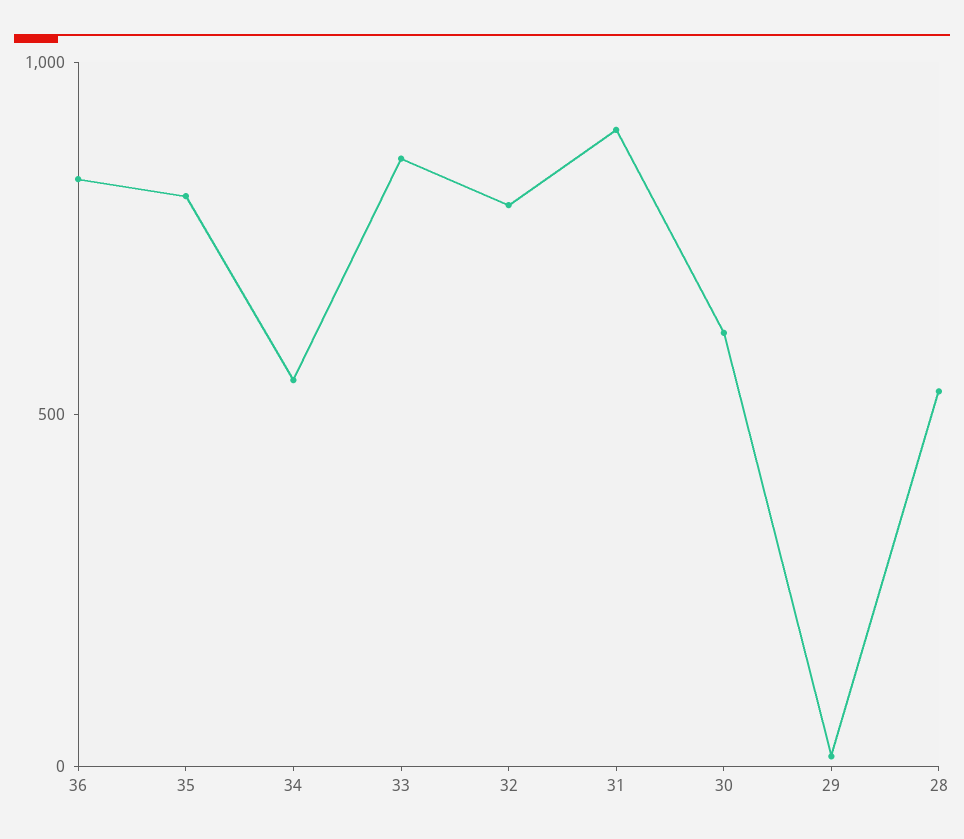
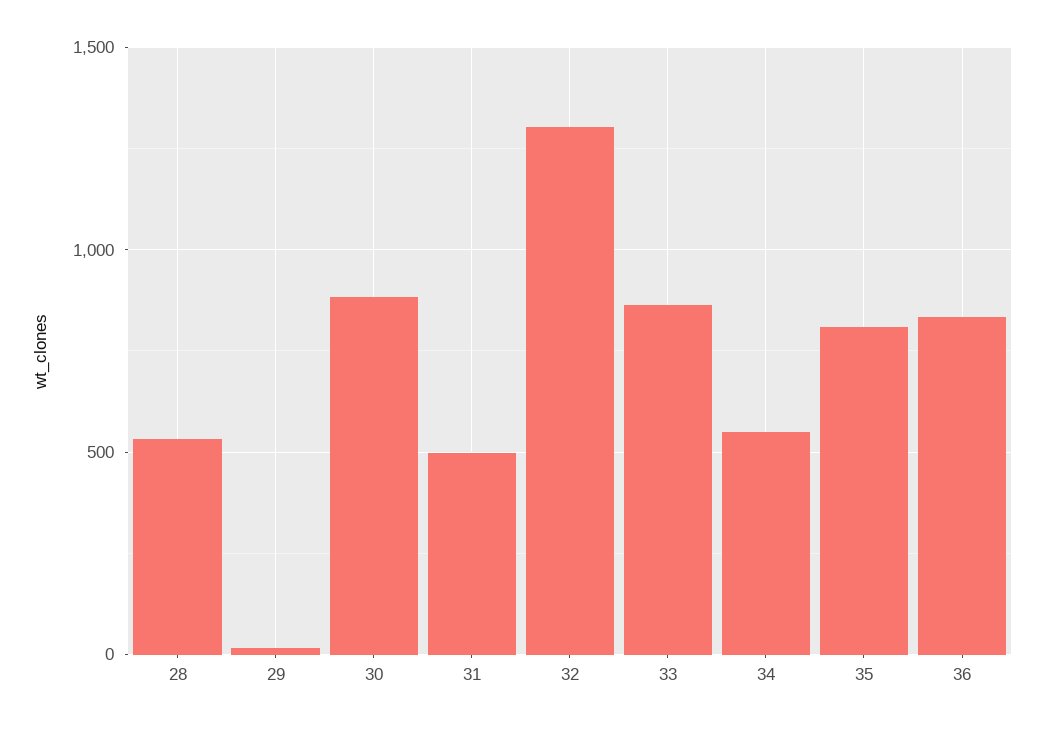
32: 800 -> 1300
31: 900 -> 500
30: 600 -> 900

